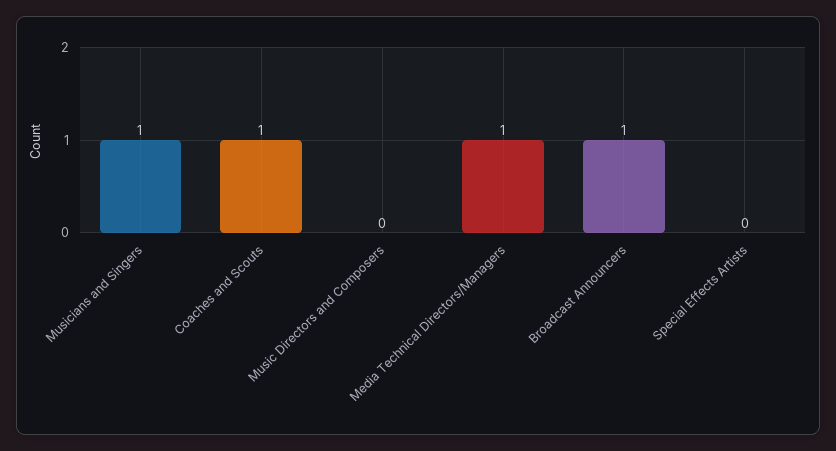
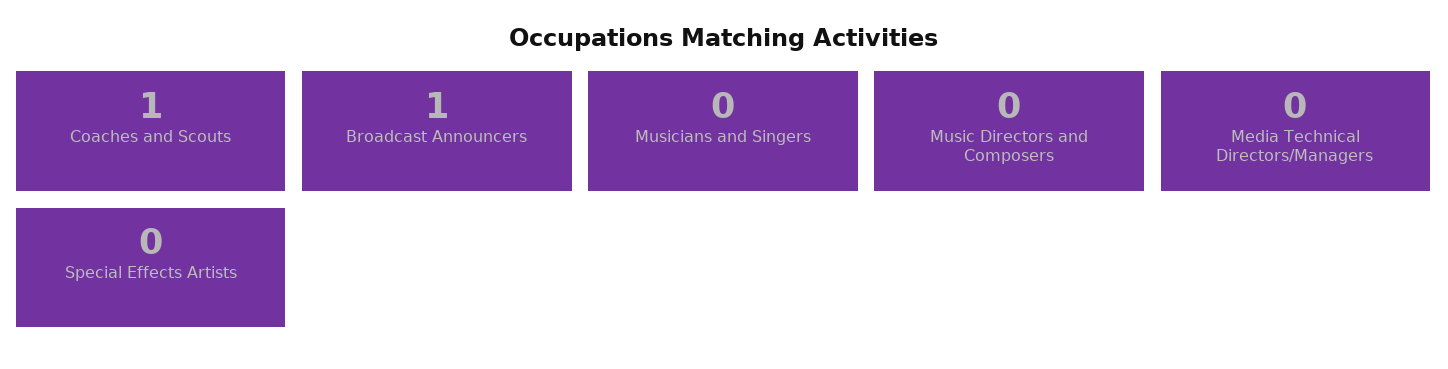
Musicians and Singers: 1 -> 0
Media Technical Directors/Managers: 1 -> 0

